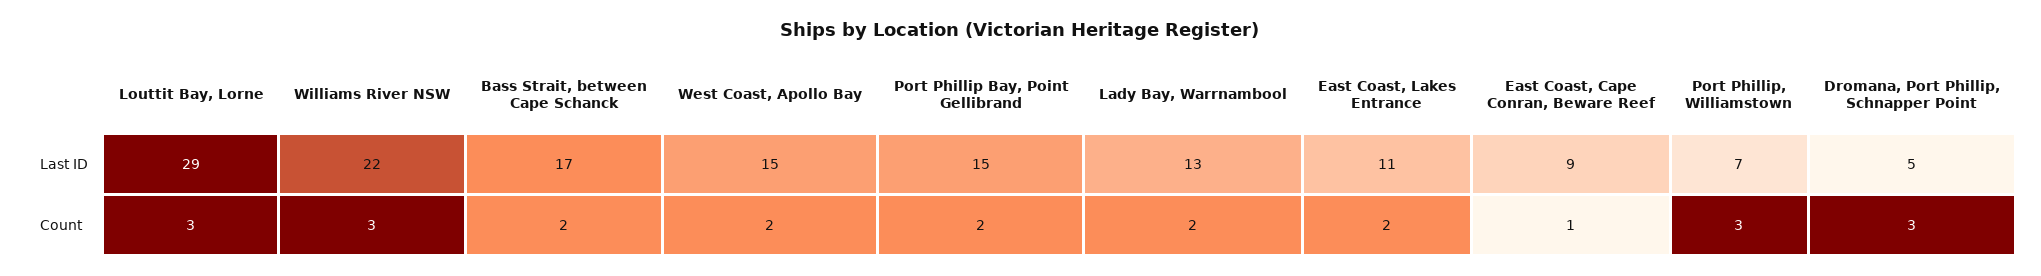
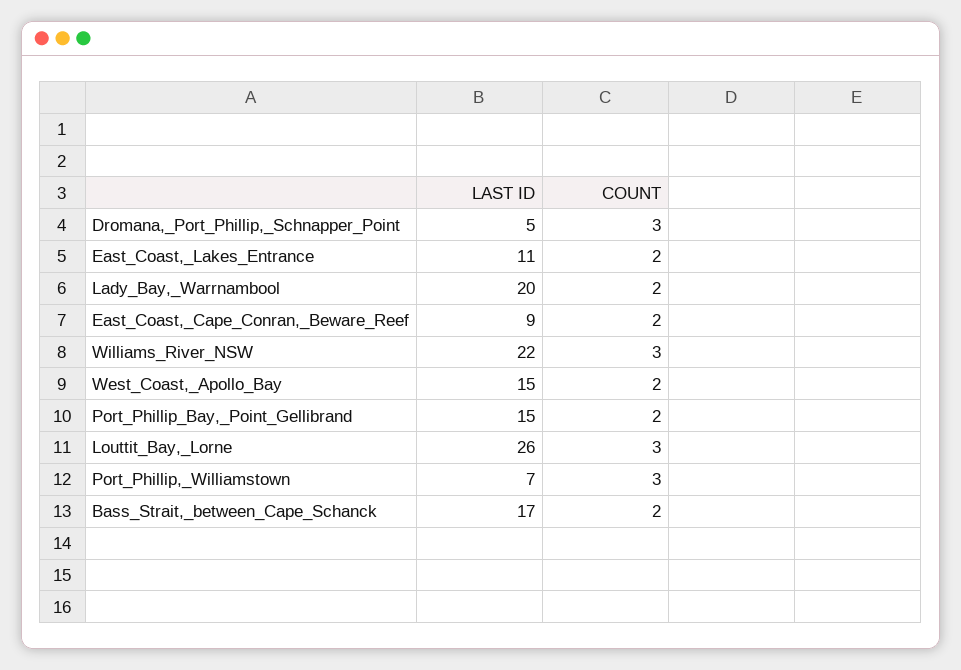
Louttit Bay, Lorne, Last ID: 29 -> 26
Lady Bay, Warrnambool, Last ID: 13 -> 20
East Coast, Cape Conran, Beware Reef, Count: 1 -> 2

